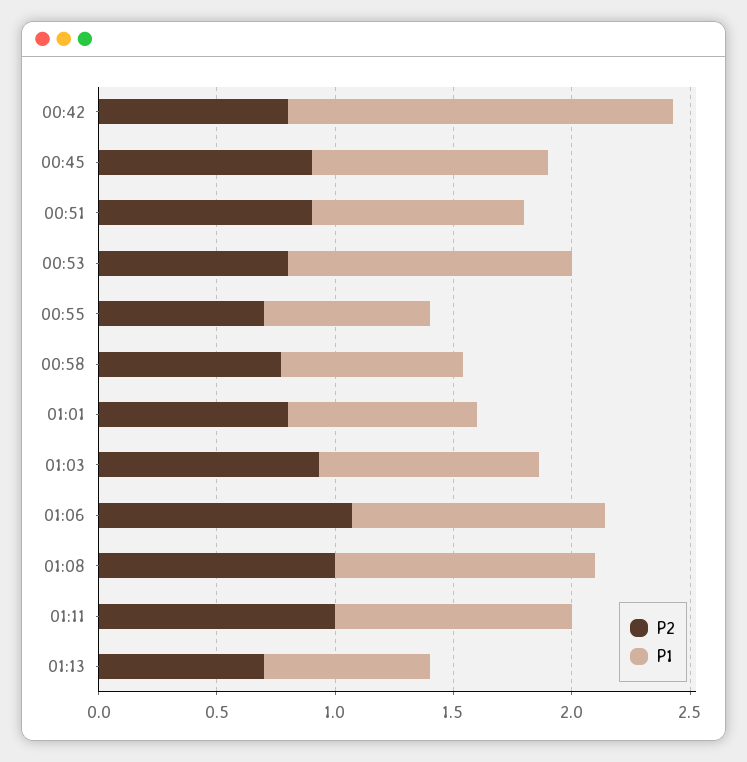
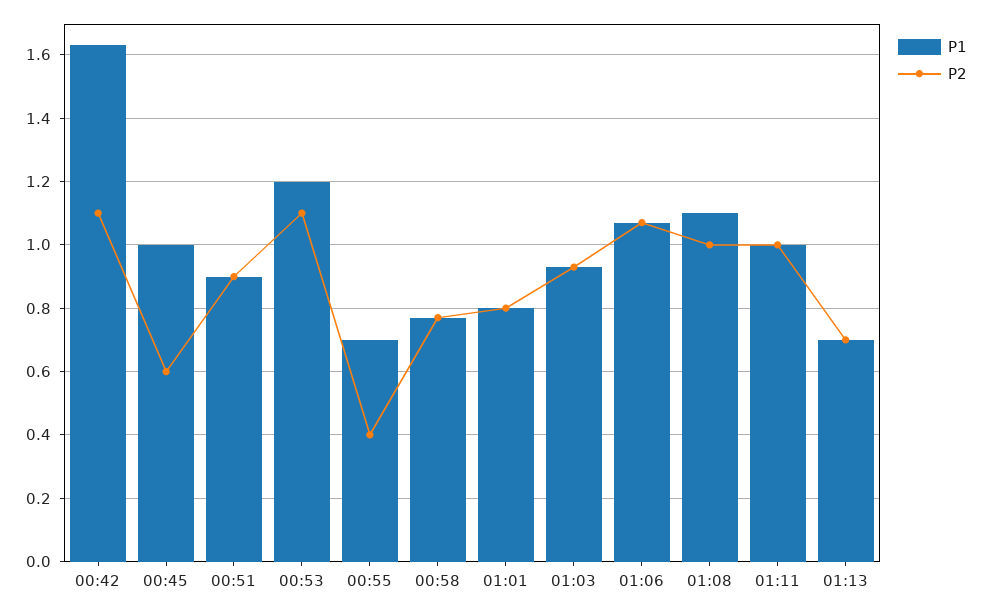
P2, 00:42: 0.8 -> 1.1
P2, 00:45: 0.9 -> 0.6
P2, 00:53: 0.8 -> 1.1
P2, 00:55: 0.7 -> 0.4

